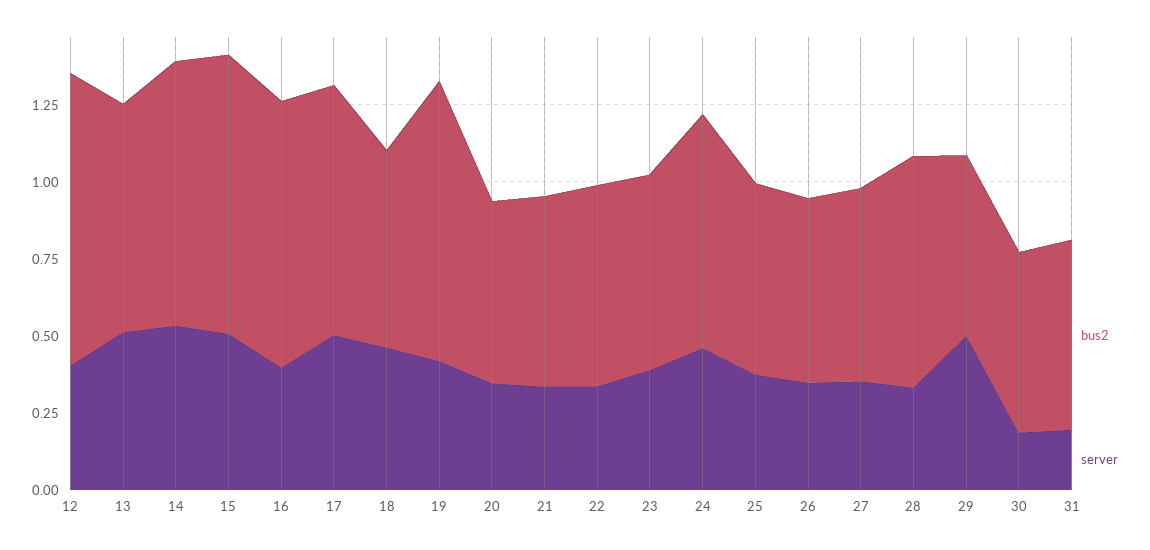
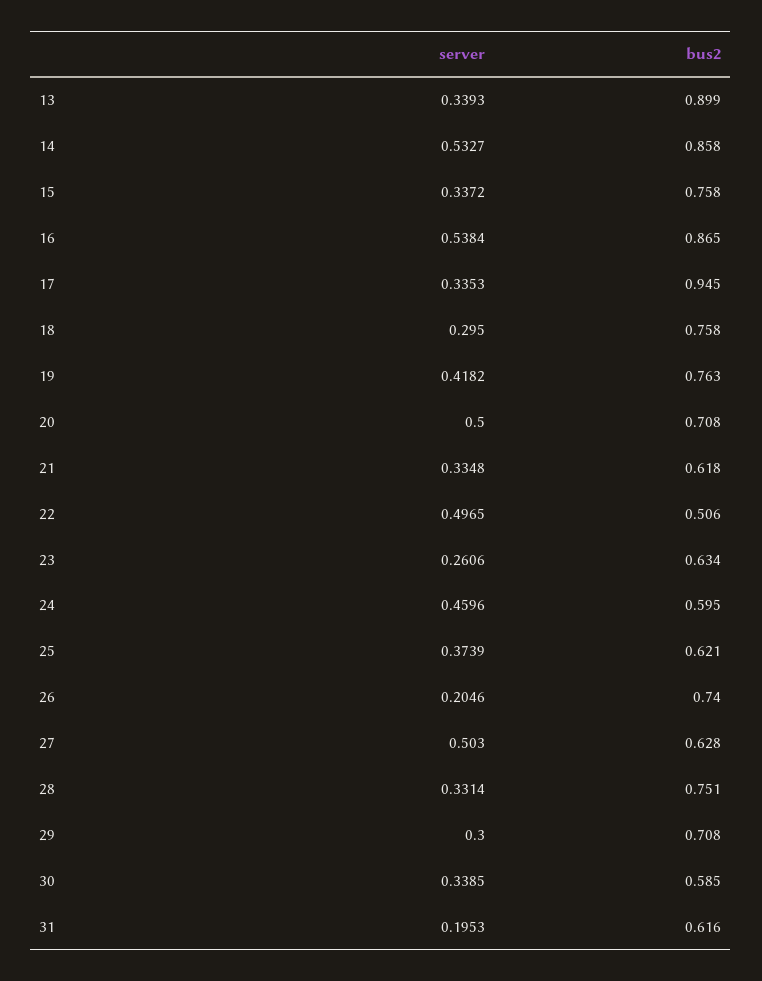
bus2, 12: 0.95 -> none
server, 12: 0.4 -> none
bus2, 13: 0.75 -> 0.899
server, 13: 0.5 -> 0.3393
bus2, 15: 0.9 -> 0.758
server, 15: 0.5 -> 0.3372
server, 16: 0.4 -> 0.5384
bus2, 17: 0.8 -> 0.945
server, 17: 0.5 -> 0.3353
bus2, 18: 0.65 -> 0.758
server, 18: 0.45 -> 0.295
bus2, 19: 0.9 -> 0.763
bus2, 20: 0.6 -> 0.708
server, 20: 0.35 -> 0.5
bus2, 22: 0.65 -> 0.506
server, 22: 0.35 -> 0.4965
server, 23: 0.4 -> 0.2606
bus2, 24: 0.75 -> 0.595
bus2, 26: 0.6 -> 0.74
server, 26: 0.35 -> 0.2046
server, 27: 0.35 -> 0.503
bus2, 29: 0.6 -> 0.708
server, 29: 0.5 -> 0.3
server, 30: 0.2 -> 0.3385

